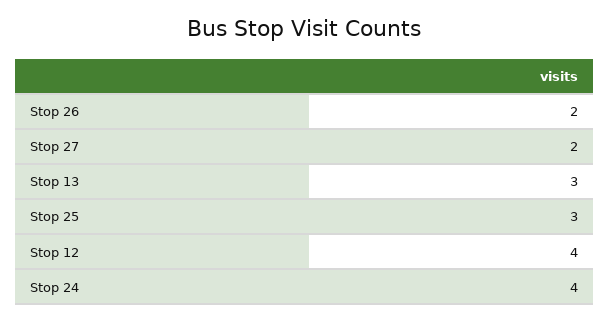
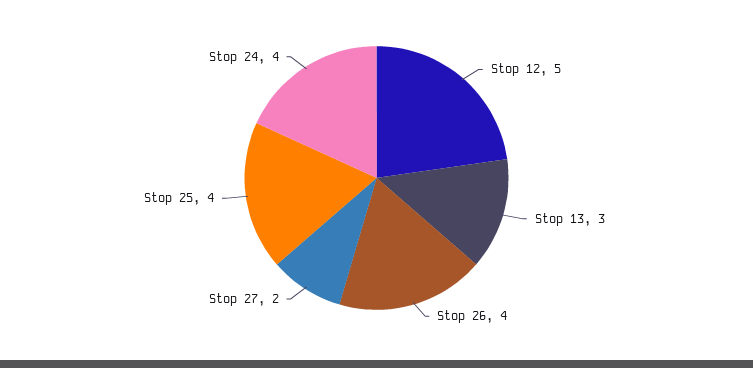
Stop 26: 2 -> 4
Stop 25: 3 -> 4
Stop 12: 4 -> 5

